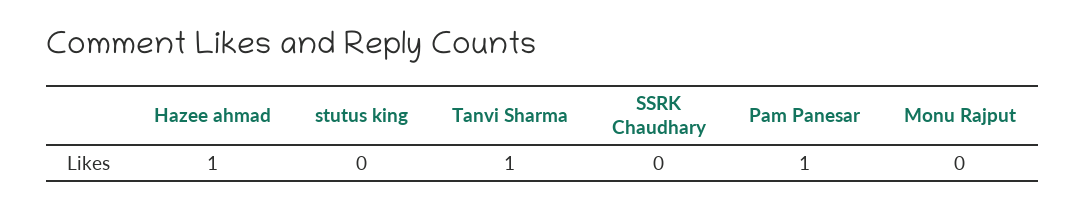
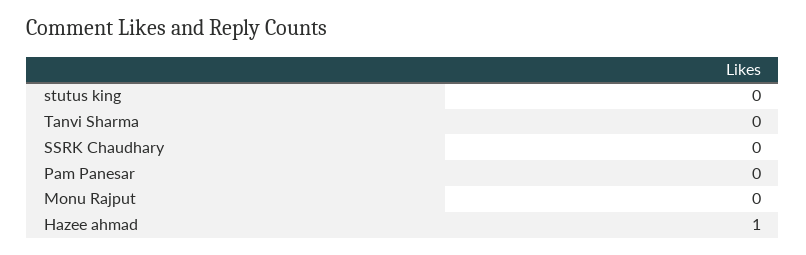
Tanvi Sharma: 1 -> 0
Pam Panesar: 1 -> 0

